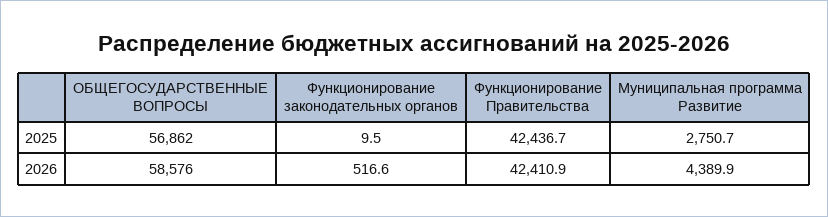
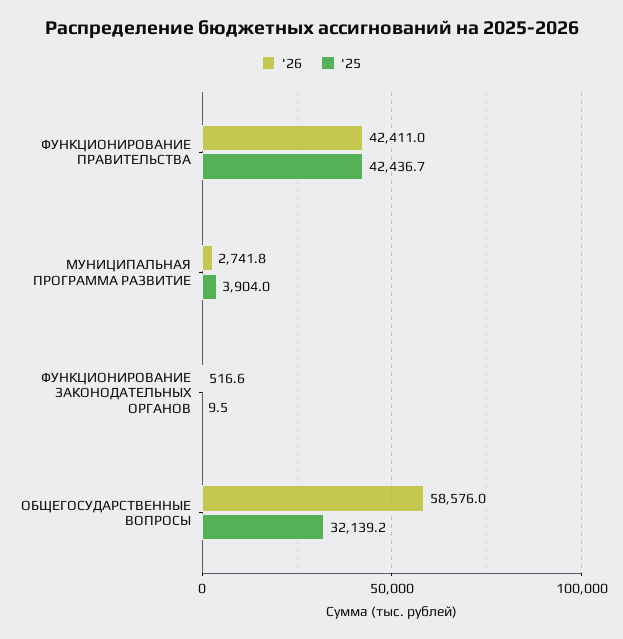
2025, ОБЩЕГОСУДАРСТВЕННЫЕ ВОПРОСЫ: 56862 -> 32139.2
2025, Муниципальная программа Развитие: 2750.7 -> 3904
2026, Функционирование Правительства: 42410.9 -> 42411
2026, Муниципальная программа Развитие: 4389.9 -> 2741.8

